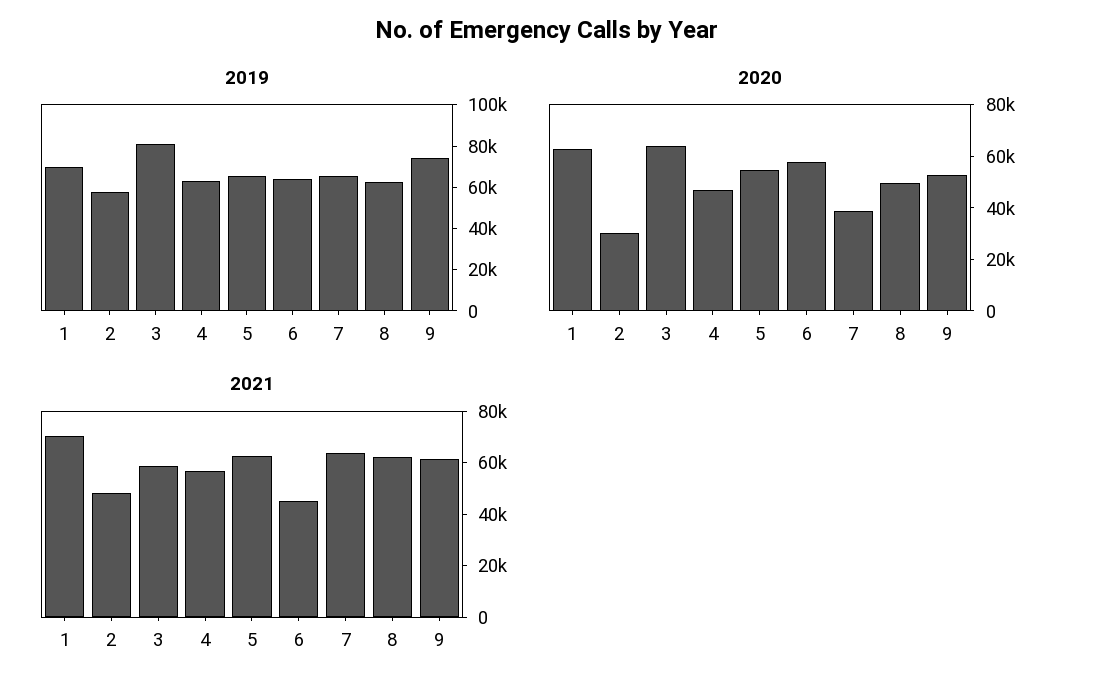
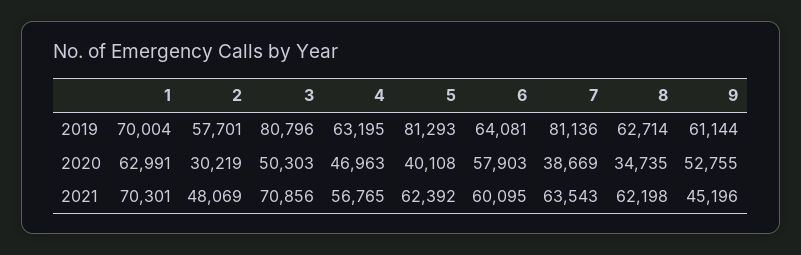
2019, 5: 65000 -> 81293
2019, 7: 65000 -> 81136
2019, 9: 75000 -> 61144
2020, 3: 65000 -> 50303
2020, 5: 55000 -> 40108
2020, 8: 50000 -> 34735
2021, 3: 60000 -> 70856
2021, 6: 45000 -> 60095
2021, 9: 60000 -> 45196

